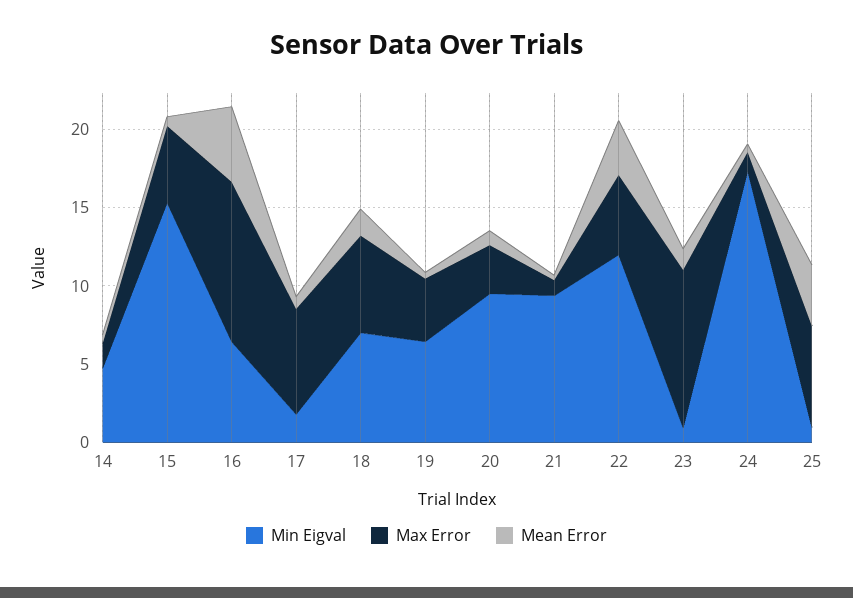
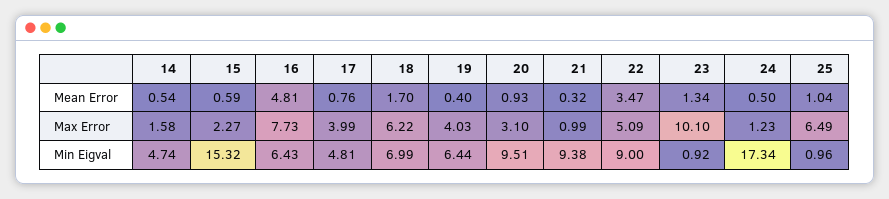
Max Error, 15: 5 -> 2.27
Max Error, 16: 10 -> 7.73
Min Eigval, 17: 2 -> 4.81
Max Error, 17: 7 -> 3.99
Min Eigval, 22: 12 -> 9
Mean Error, 25: 4 -> 1.04

